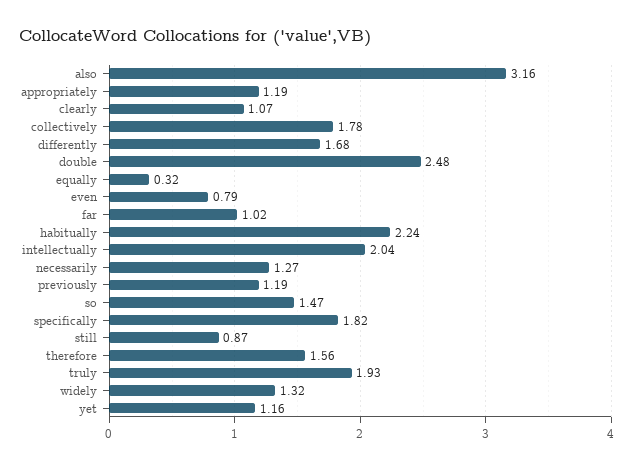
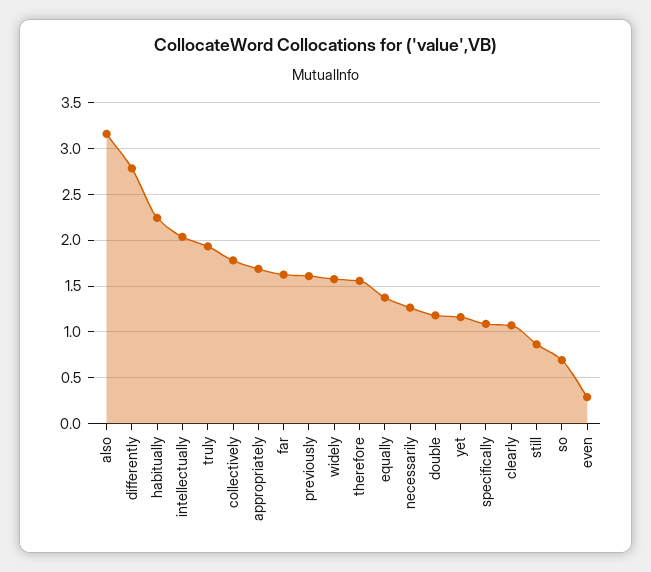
appropriately: 1.19 -> 1.7
differently: 1.68 -> 2.8
double: 2.48 -> 1.2
equally: 0.32 -> 1.4
even: 0.79 -> 0.3
far: 1.02 -> 1.6
previously: 1.19 -> 1.6
so: 1.47 -> 0.7
specifically: 1.82 -> 1.1
widely: 1.32 -> 1.6

